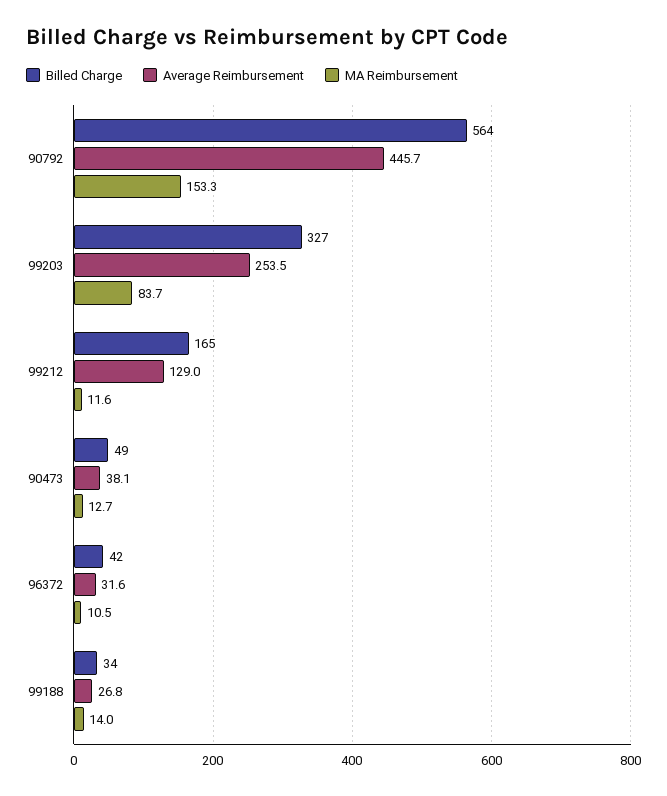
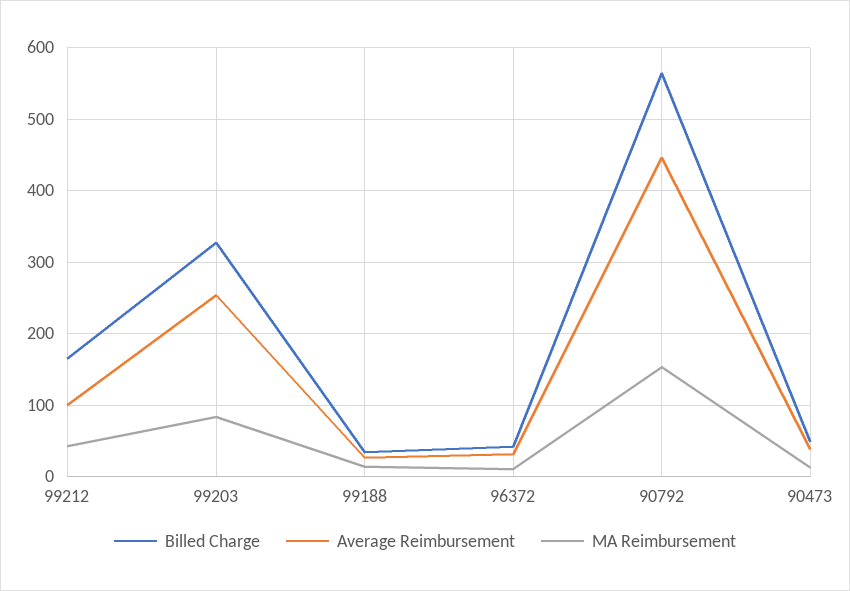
Average Reimbursement, 99212: 129 -> 100
MA Reimbursement, 99212: 11.6 -> 40

